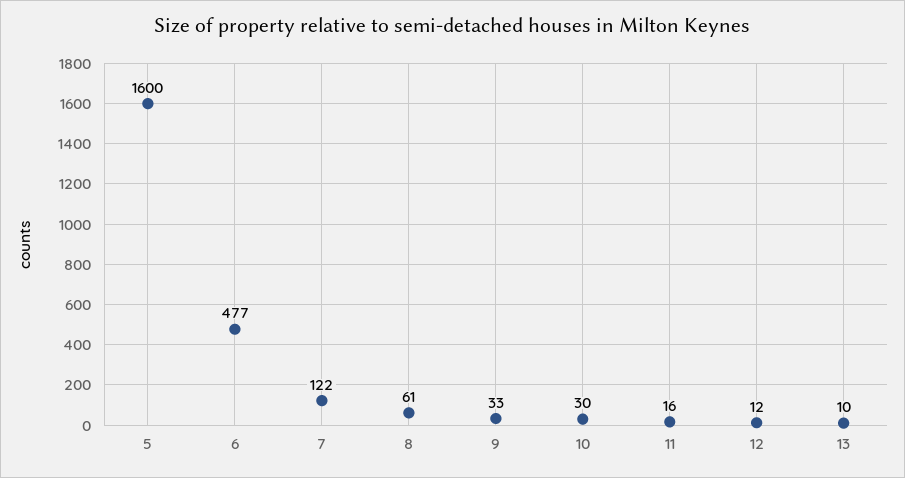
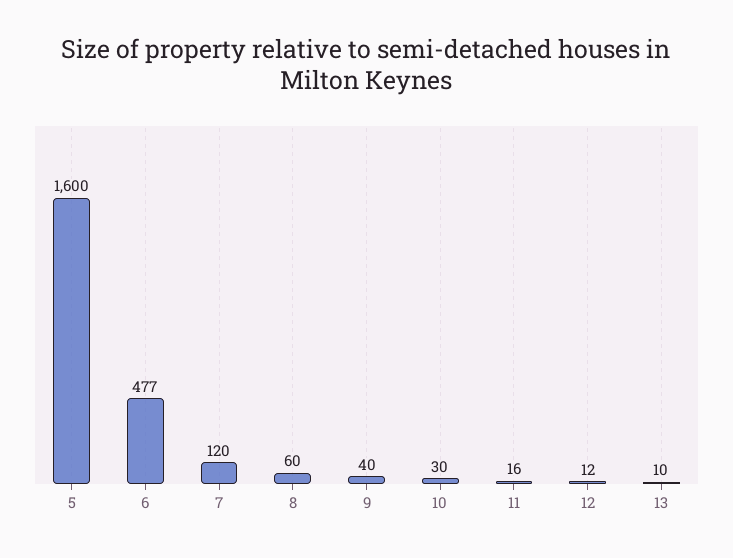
7: 122 -> 120
8: 61 -> 60
9: 33 -> 40

